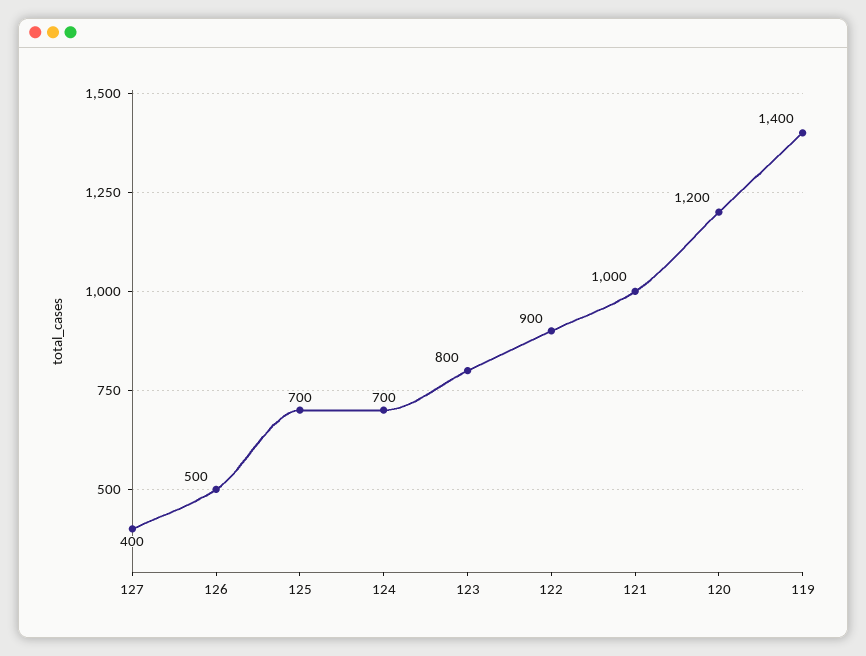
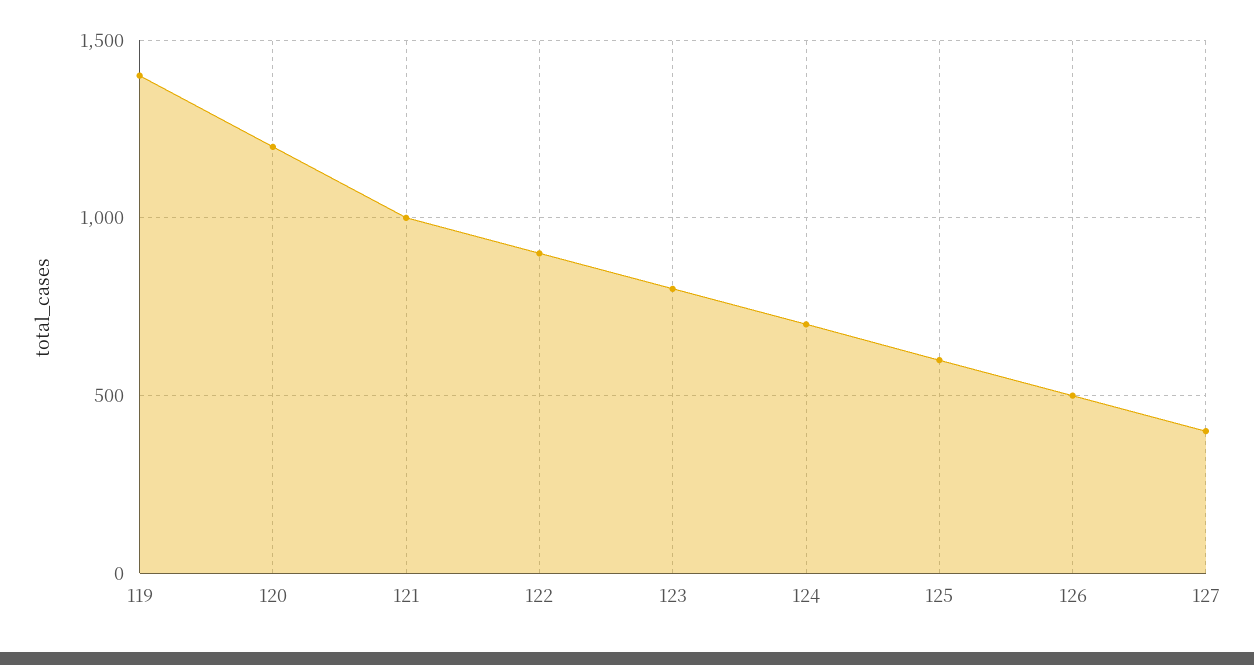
125: 700 -> 600

